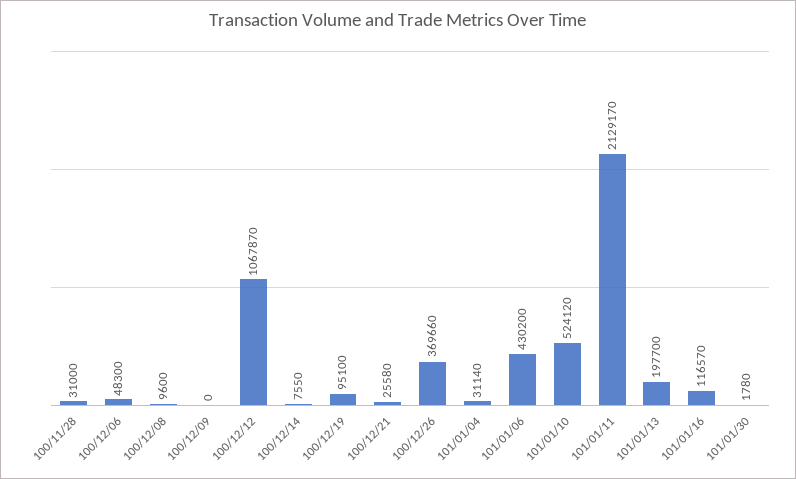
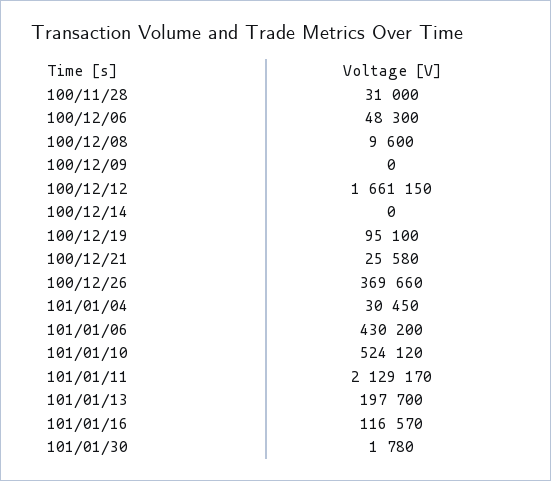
100/12/12: 1067870 -> 1661150
100/12/14: 7550 -> 0
101/01/04: 31140 -> 30450

